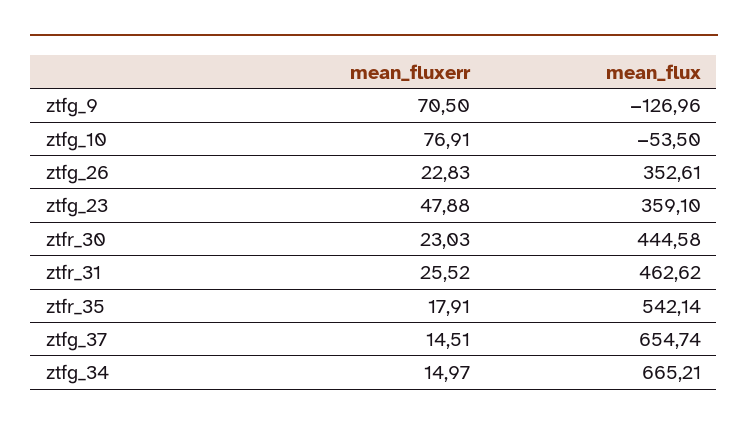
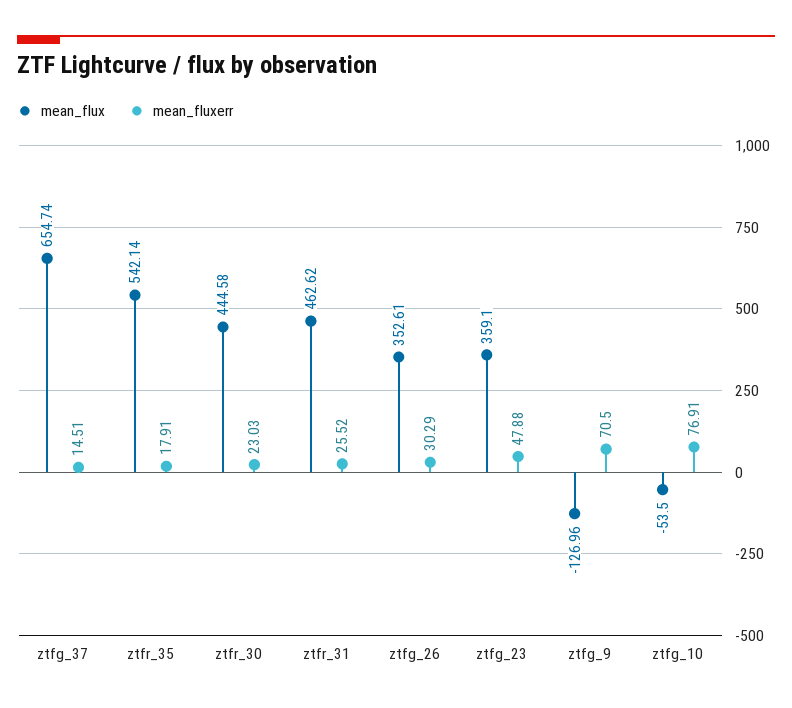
mean_fluxerr, ztfg_26: 22.83 -> 30.29
mean_fluxerr, ztfg_34: 14.97 -> none
mean_flux, ztfg_34: 665.21 -> none

